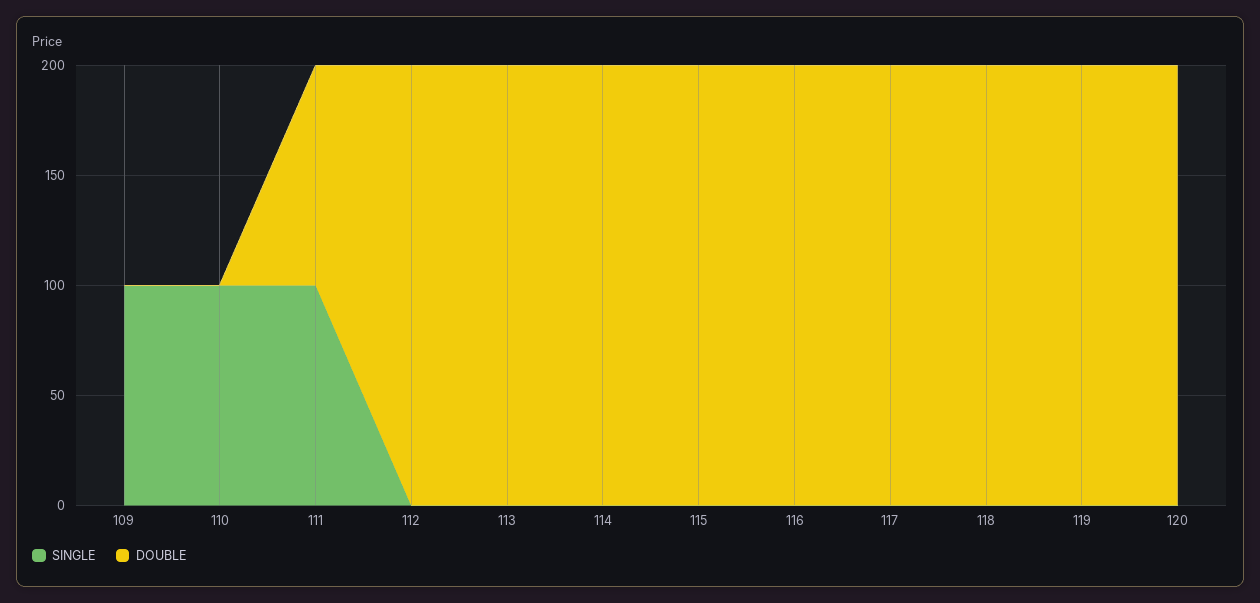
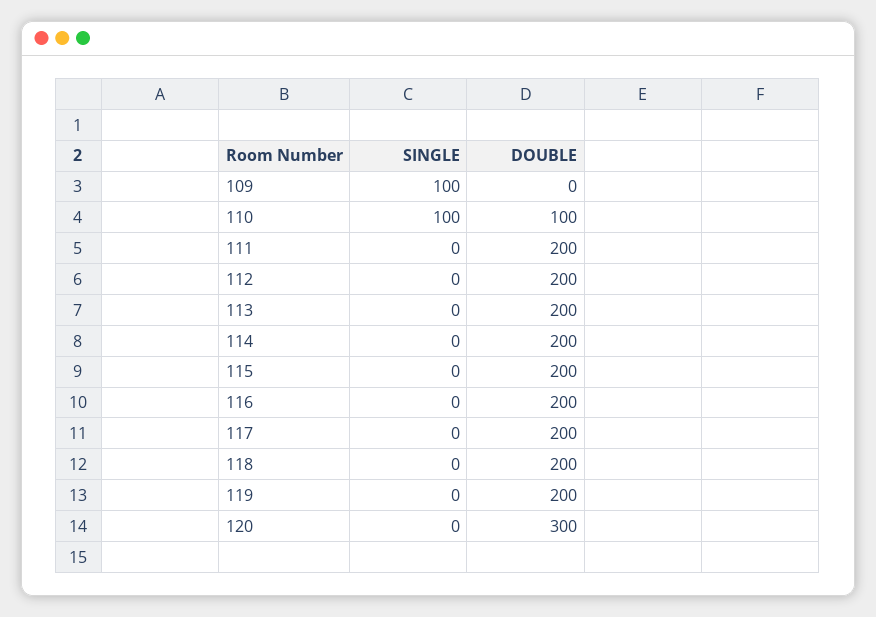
DOUBLE, 110: 0 -> 100
SINGLE, 111: 100 -> 0
DOUBLE, 111: 100 -> 200
DOUBLE, 120: 200 -> 300

